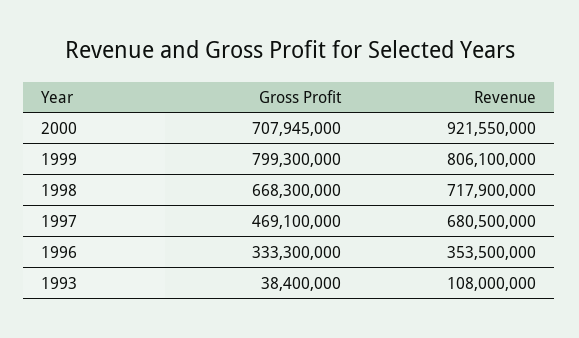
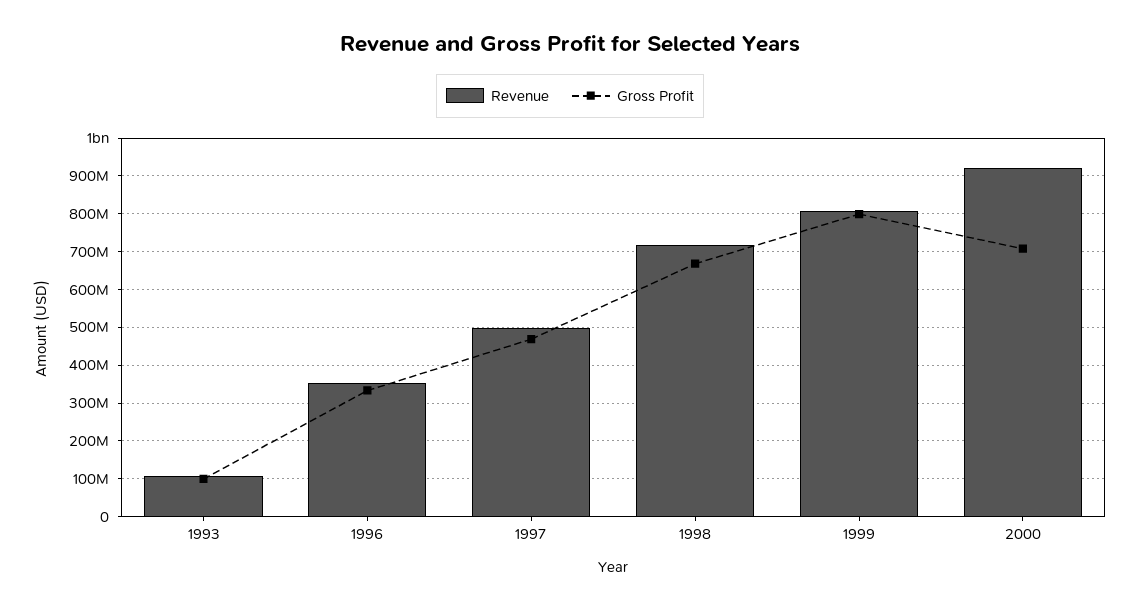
Revenue, 1997: 680500000 -> 500000000
Gross Profit, 1993: 38400000 -> 100000000

